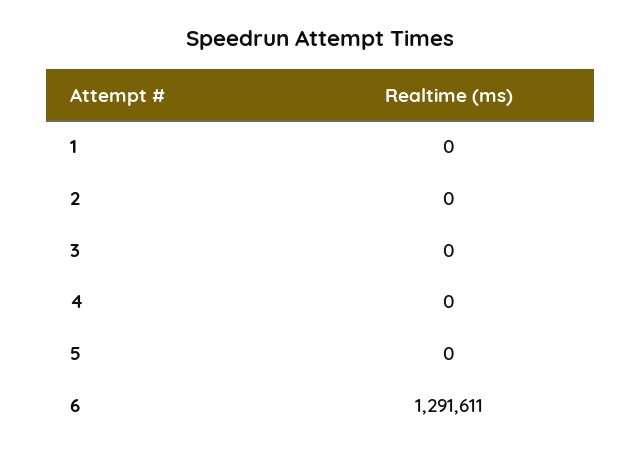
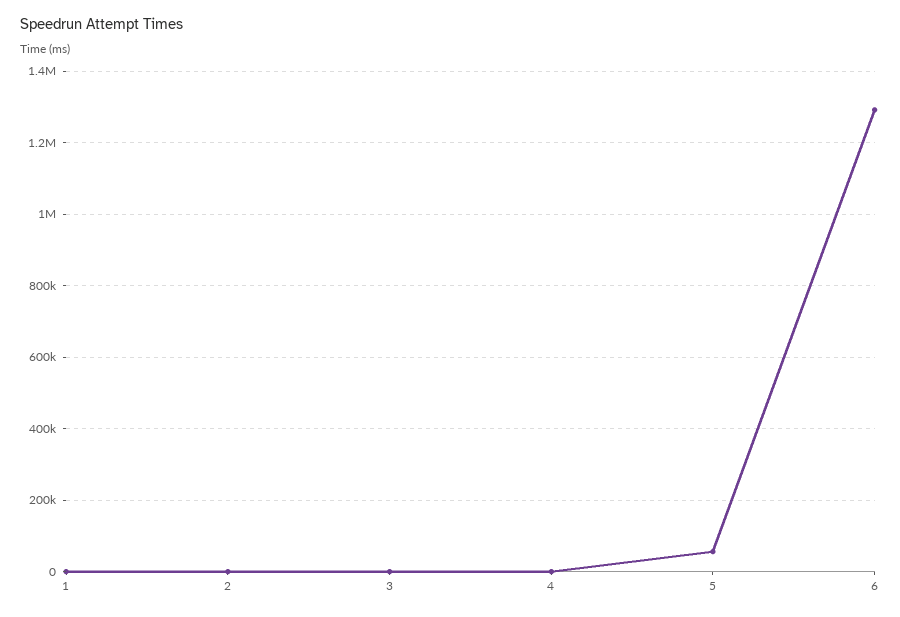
5: 0 -> 60000

